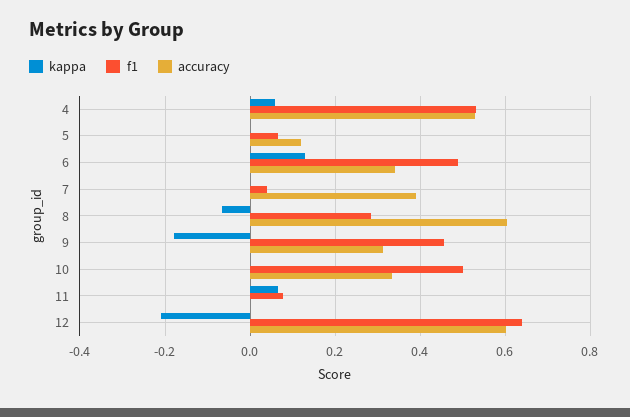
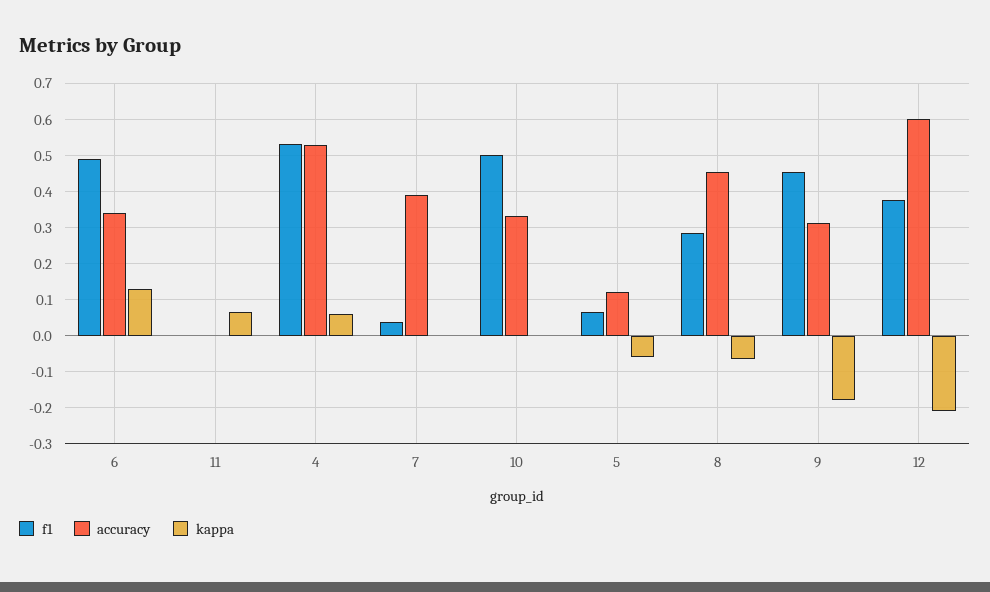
kappa, 5: 0 -> -0.06
accuracy, 8: 0.6 -> 0.46
f1, 11: 0.08 -> 0
f1, 12: 0.64 -> 0.38

